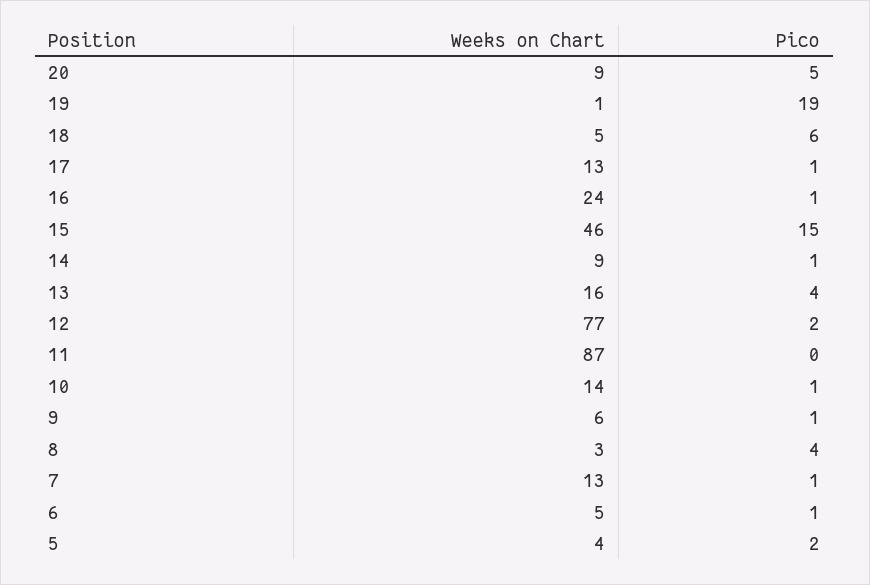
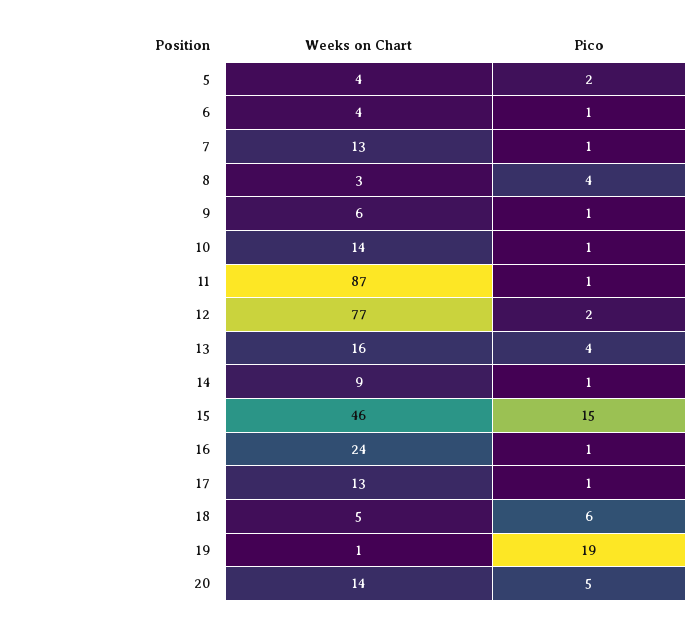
Weeks on Chart, 20: 9 -> 14
Pico, 11: 0 -> 1
Weeks on Chart, 6: 5 -> 4

